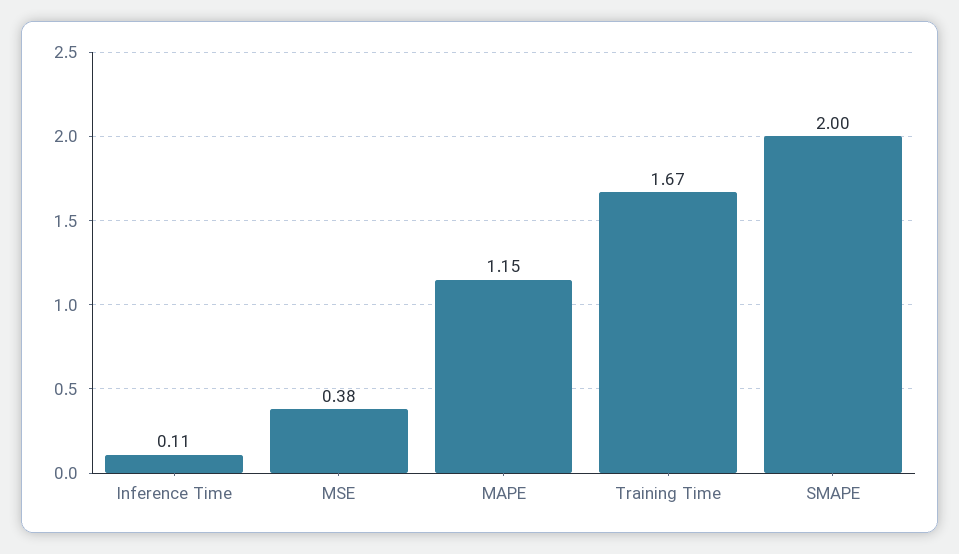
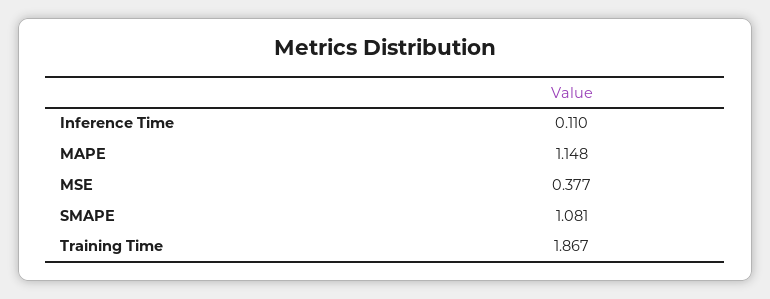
Training Time: 1.67 -> 1.867
SMAPE: 2 -> 1.081

